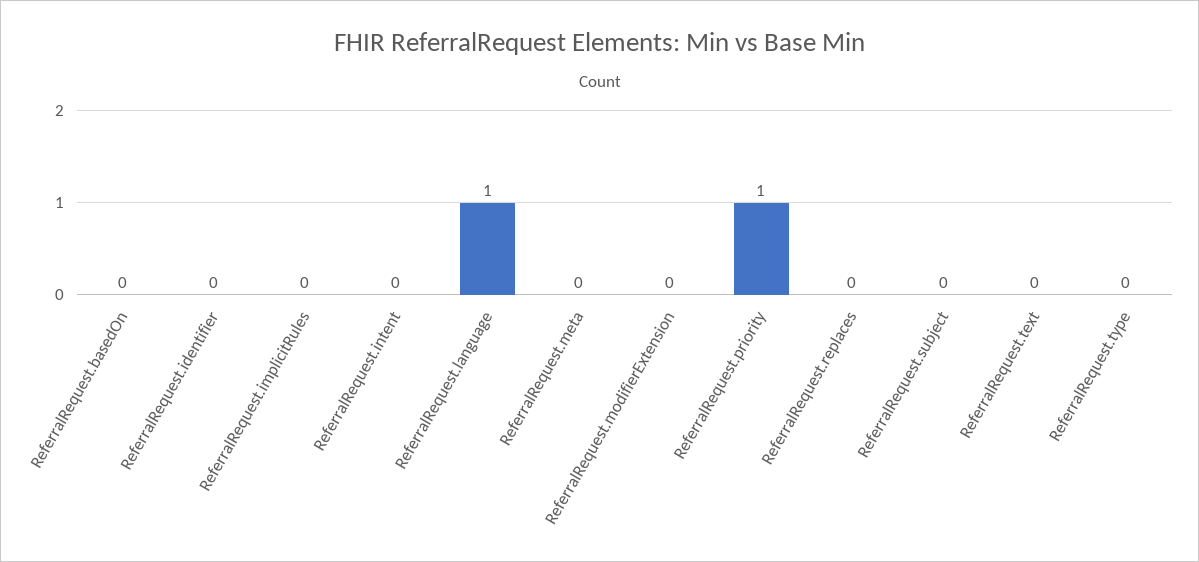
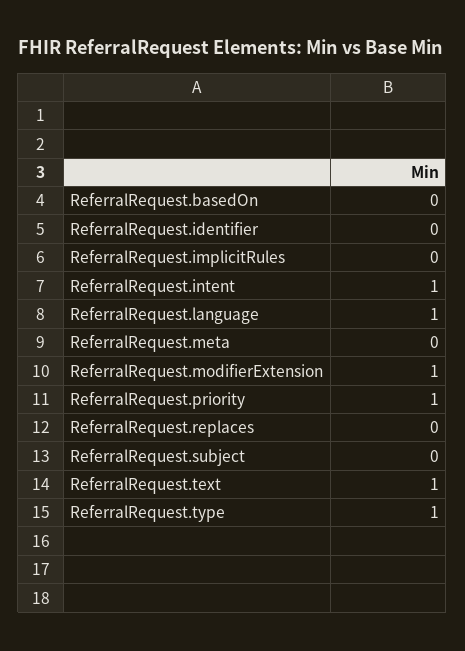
ReferralRequest.intent: 0 -> 1
ReferralRequest.modifierExtension: 0 -> 1
ReferralRequest.text: 0 -> 1
ReferralRequest.type: 0 -> 1

